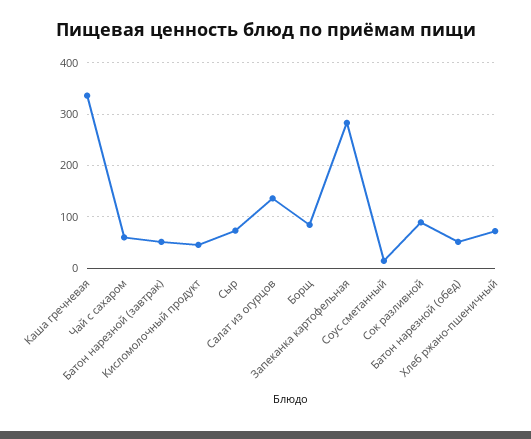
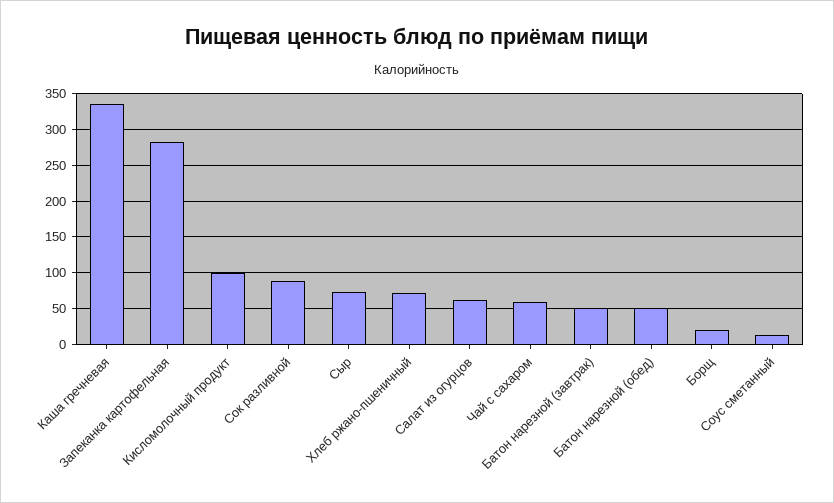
Кисломолочный продукт: 40 -> 100
Салат из огурцов: 140 -> 60
Борщ: 80 -> 20

